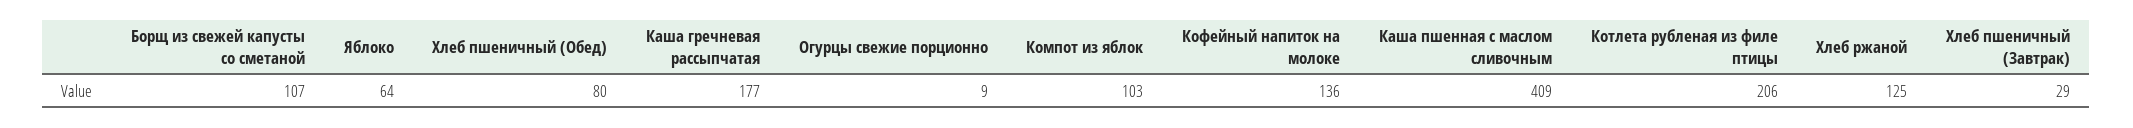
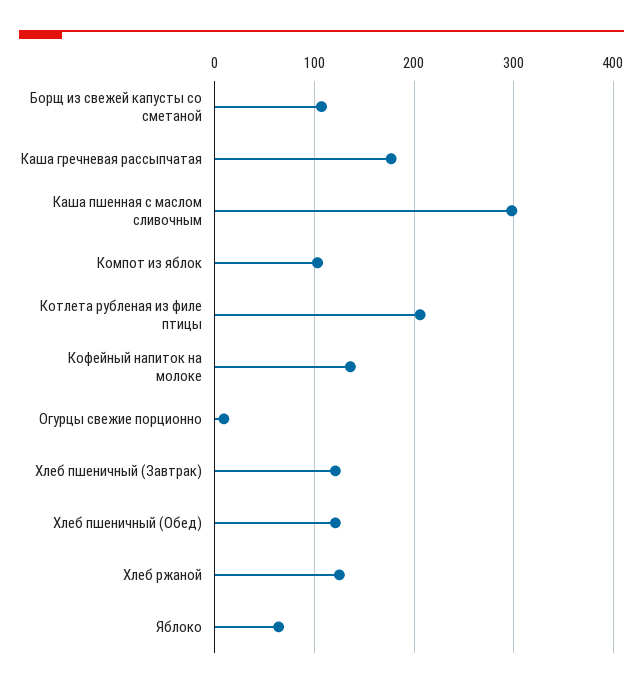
Хлеб пшеничный (Обед): 80 -> 120
Каша пшенная с маслом сливочным: 409 -> 300
Хлеб пшеничный (Завтрак): 29 -> 120

